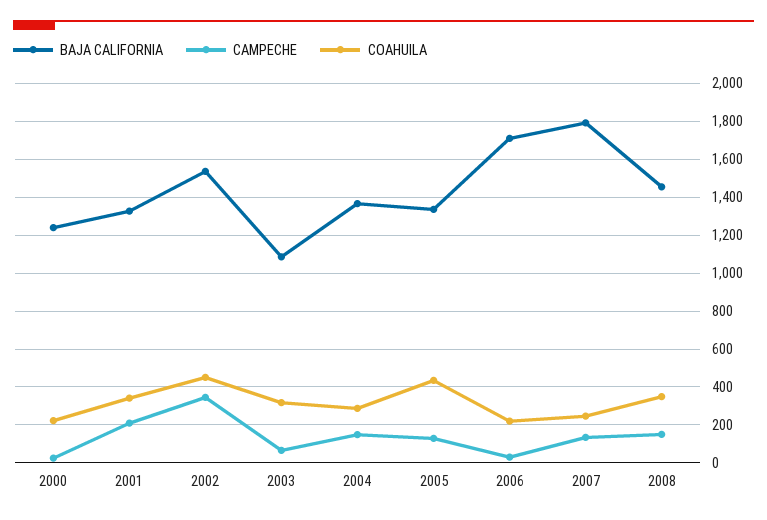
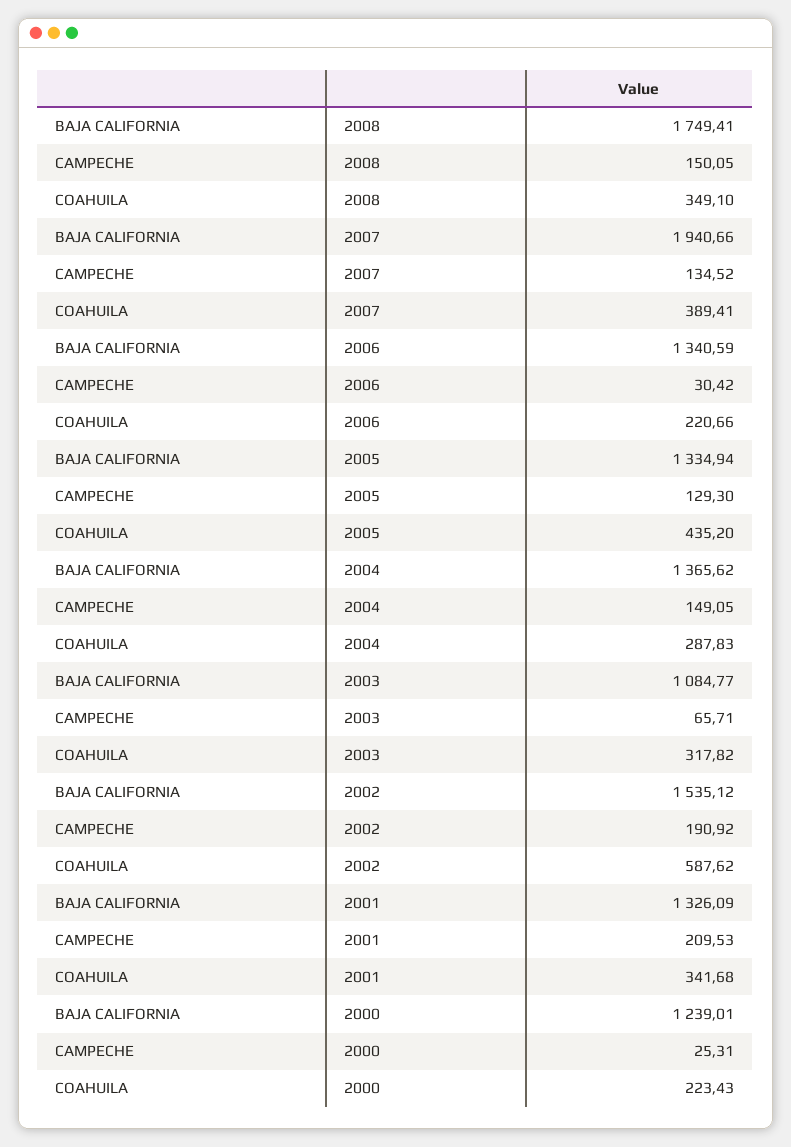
CAMPECHE, 2002: 350 -> 190.92
COAHUILA, 2002: 450 -> 587.62
BAJA CALIFORNIA, 2006: 1700 -> 1340.59
BAJA CALIFORNIA, 2007: 1800 -> 1940.66
COAHUILA, 2007: 250 -> 389.41
BAJA CALIFORNIA, 2008: 1450 -> 1749.41

